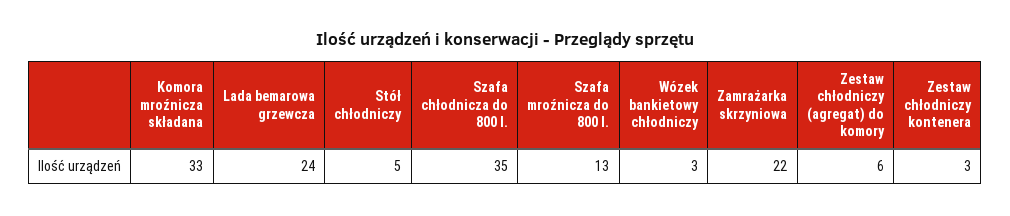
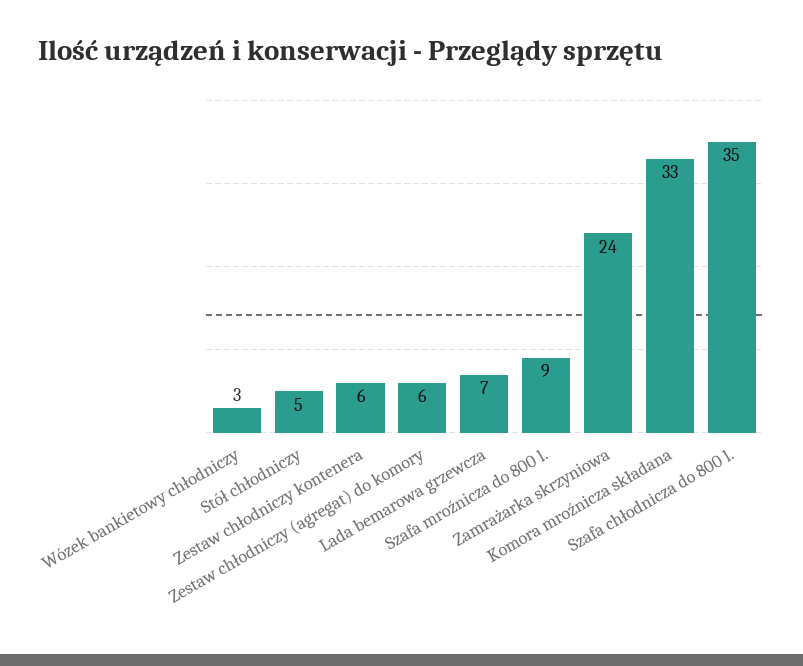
Lada bemarowa grzewcza: 24 -> 7
Szafa mroźnicza do 800 l.: 13 -> 9
Zamrażarka skrzyniowa: 22 -> 24
Zestaw chłodniczy kontenera: 3 -> 6

